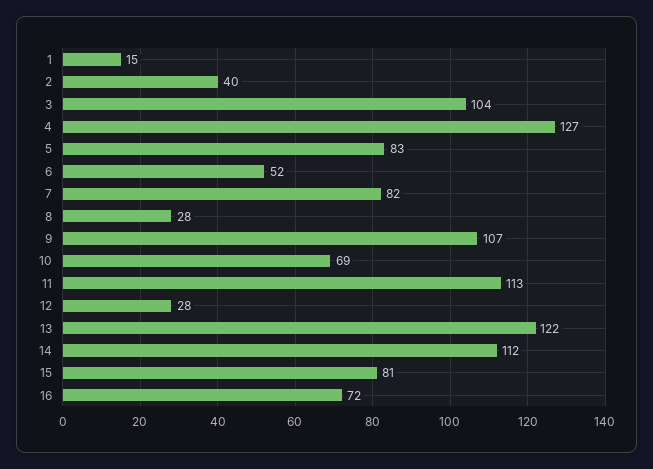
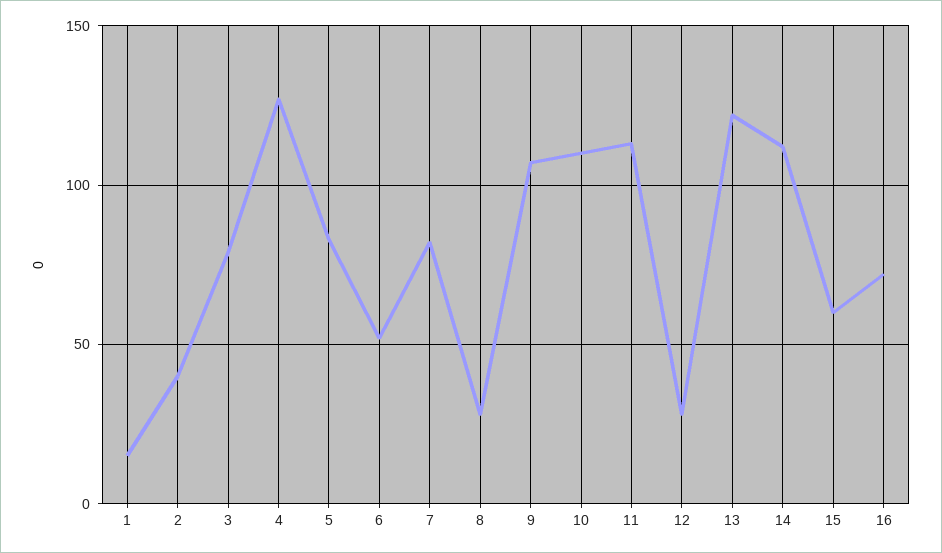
3: 104 -> 80
10: 69 -> 110
15: 81 -> 60

